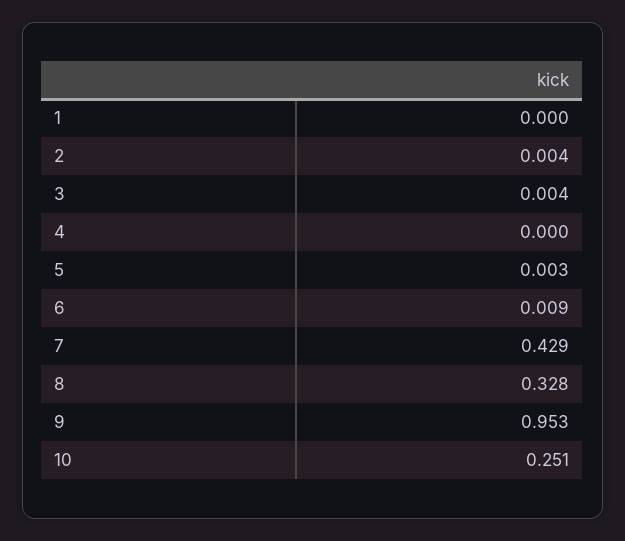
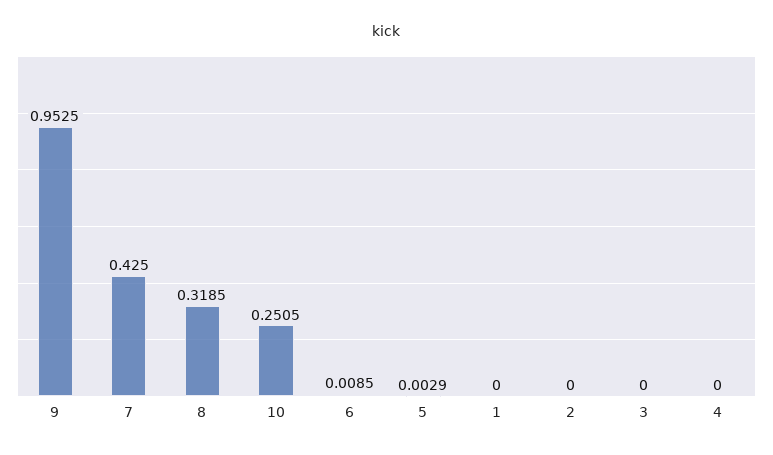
2: 0.004 -> 0
3: 0.004 -> 0
7: 0.429 -> 0.425
8: 0.328 -> 0.3185

